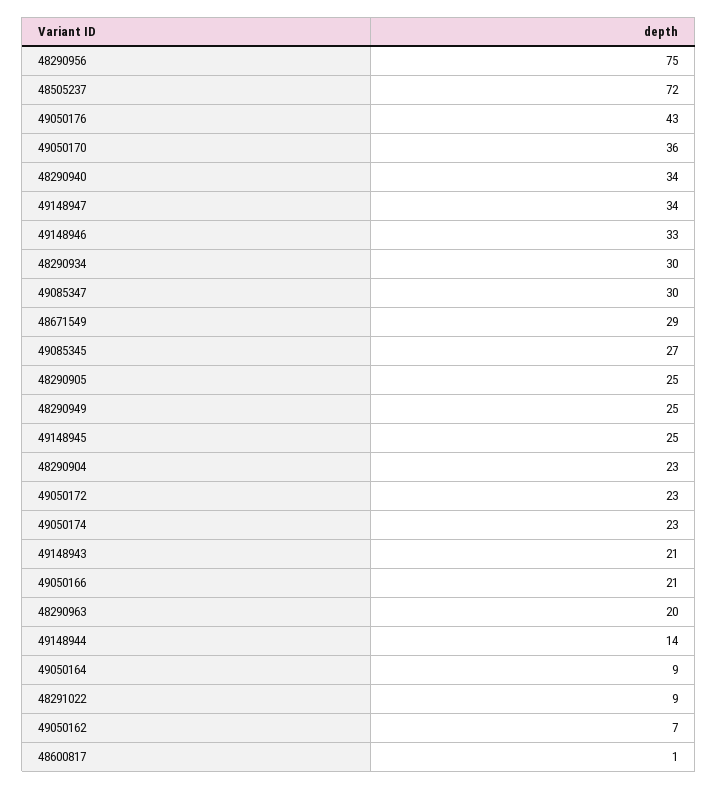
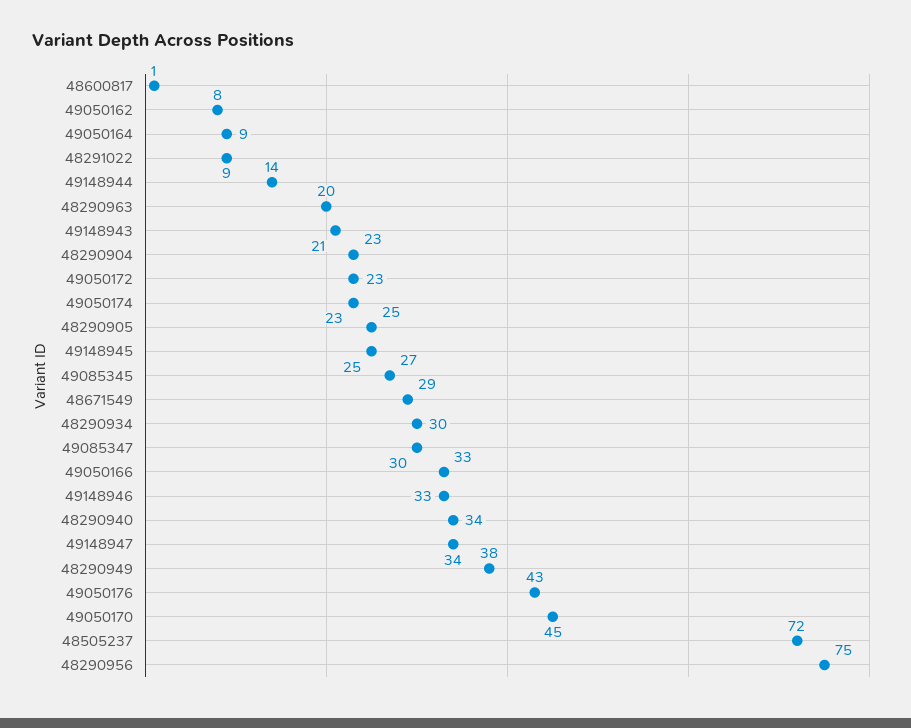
49050170: 36 -> 45
48290949: 25 -> 38
49050166: 21 -> 33
49050162: 7 -> 8

